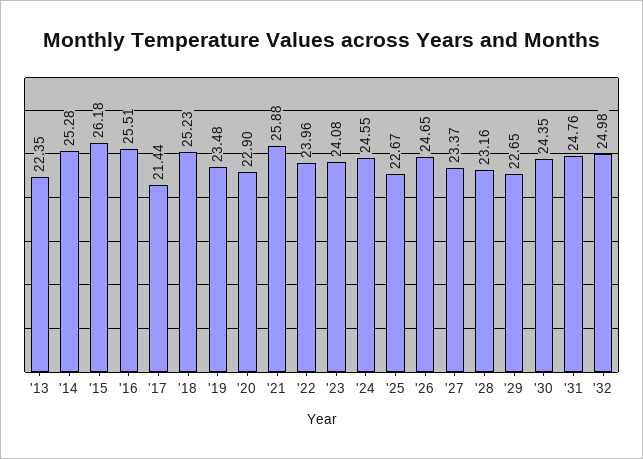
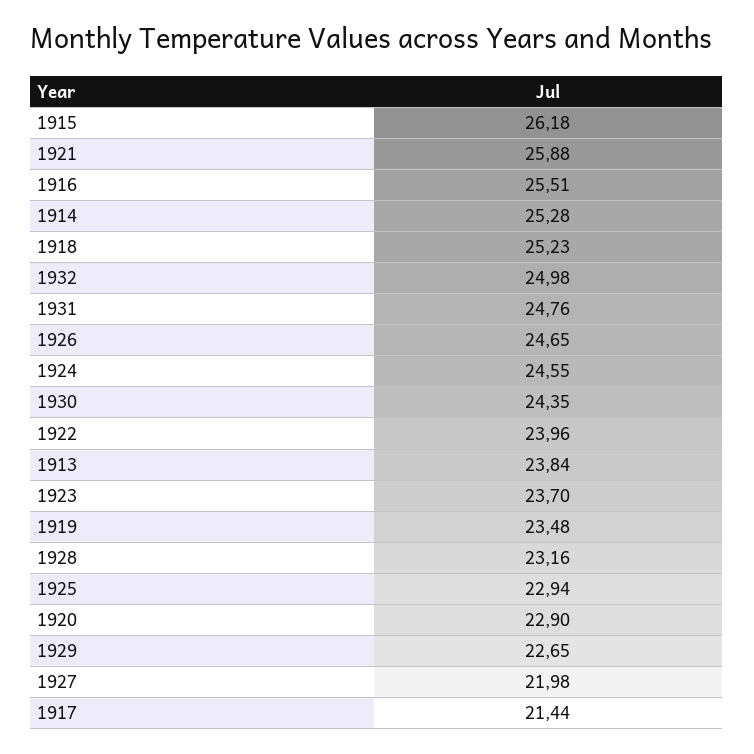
'13: 22.35 -> 23.84
'23: 24.08 -> 23.7
'25: 22.67 -> 22.94
'27: 23.37 -> 21.98

